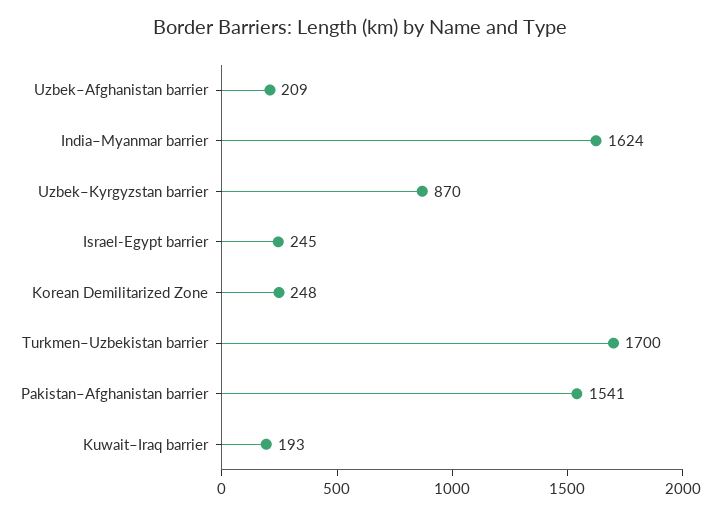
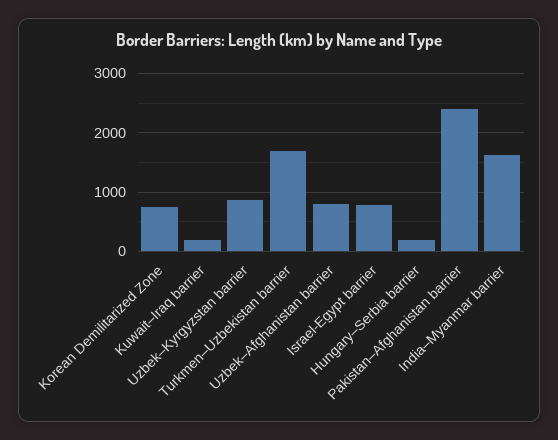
Uzbek–Afghanistan barrier: 209 -> 800
Israel-Egypt barrier: 245 -> 800
Korean Demilitarized Zone: 248 -> 800
Pakistan–Afghanistan barrier: 1541 -> 2400
Hungary–Serbia barrier: none -> 200

